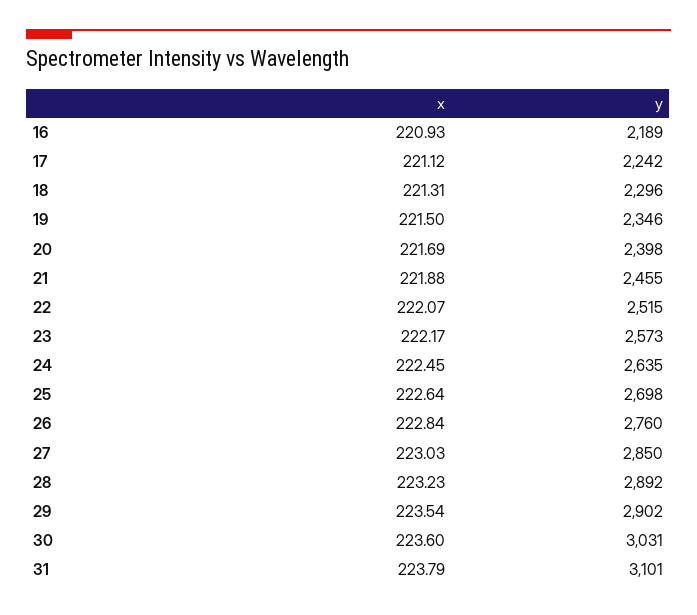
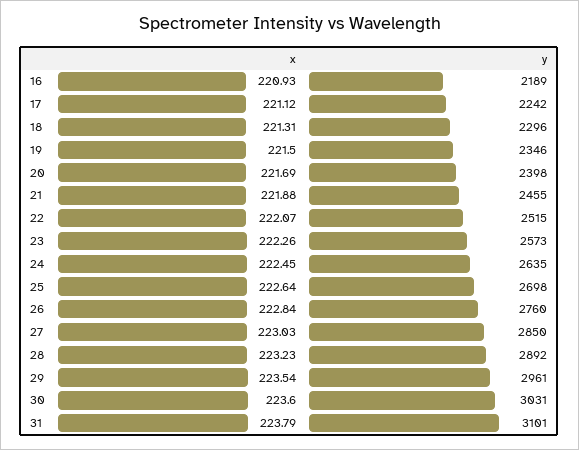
x, 23: 222.17 -> 222.26
y, 29: 2902 -> 2961

